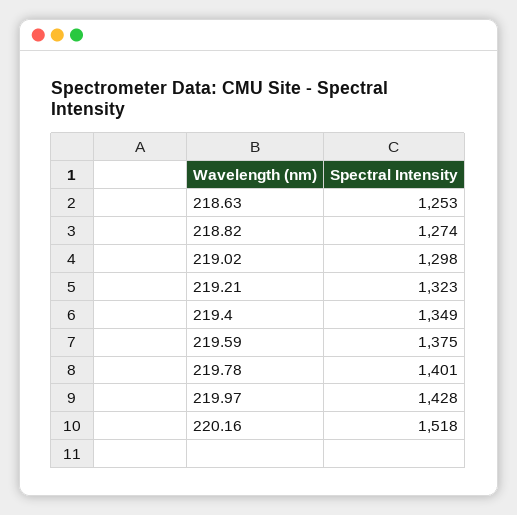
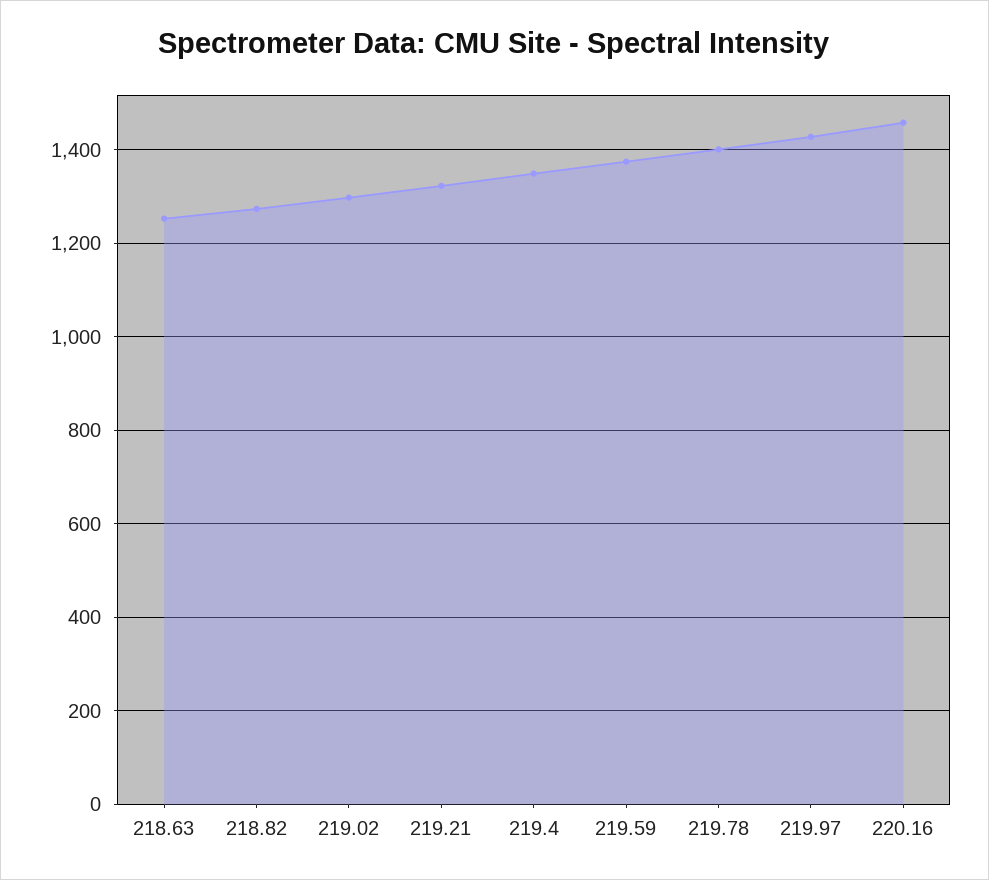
220.16: 1518 -> 1460

